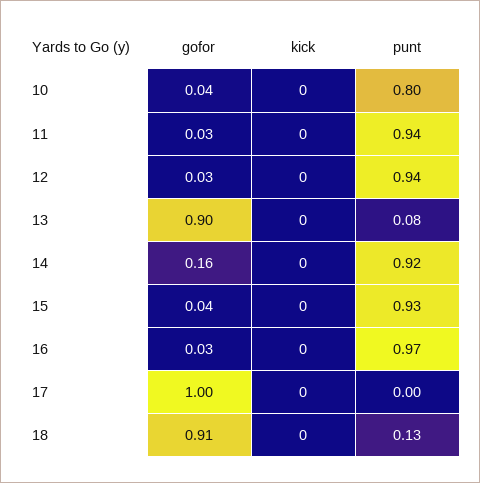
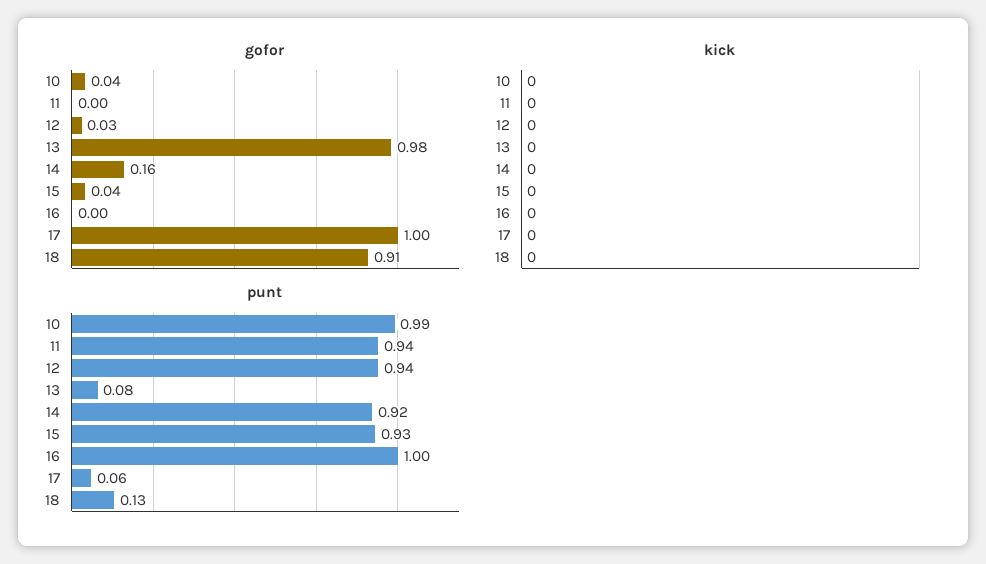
punt, 10: 0.8 -> 0.99
gofor, 11: 0.03 -> 0
gofor, 13: 0.9 -> 0.98
gofor, 16: 0.03 -> 0
punt, 16: 0.97 -> 1
punt, 17: 0 -> 0.06

